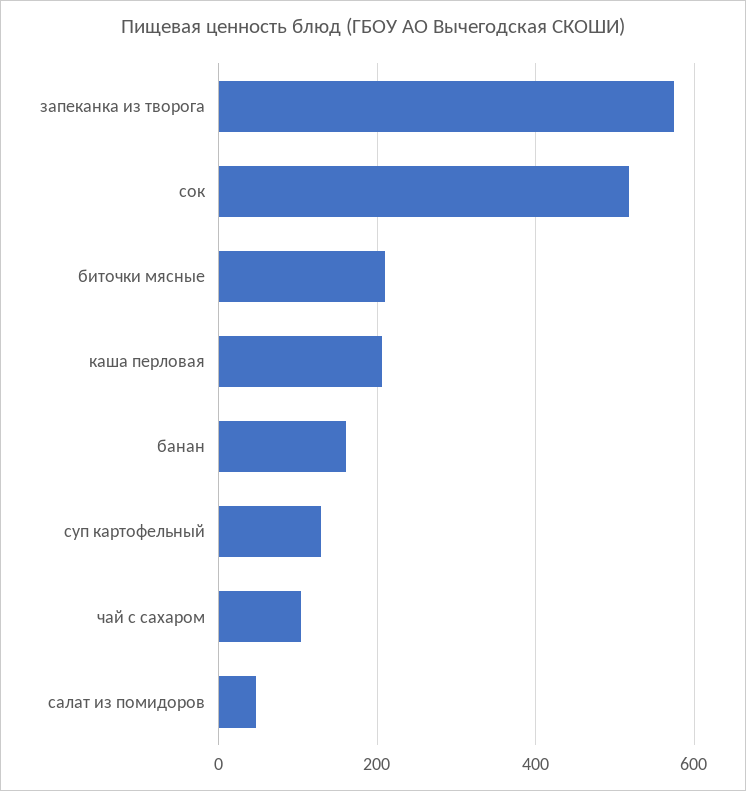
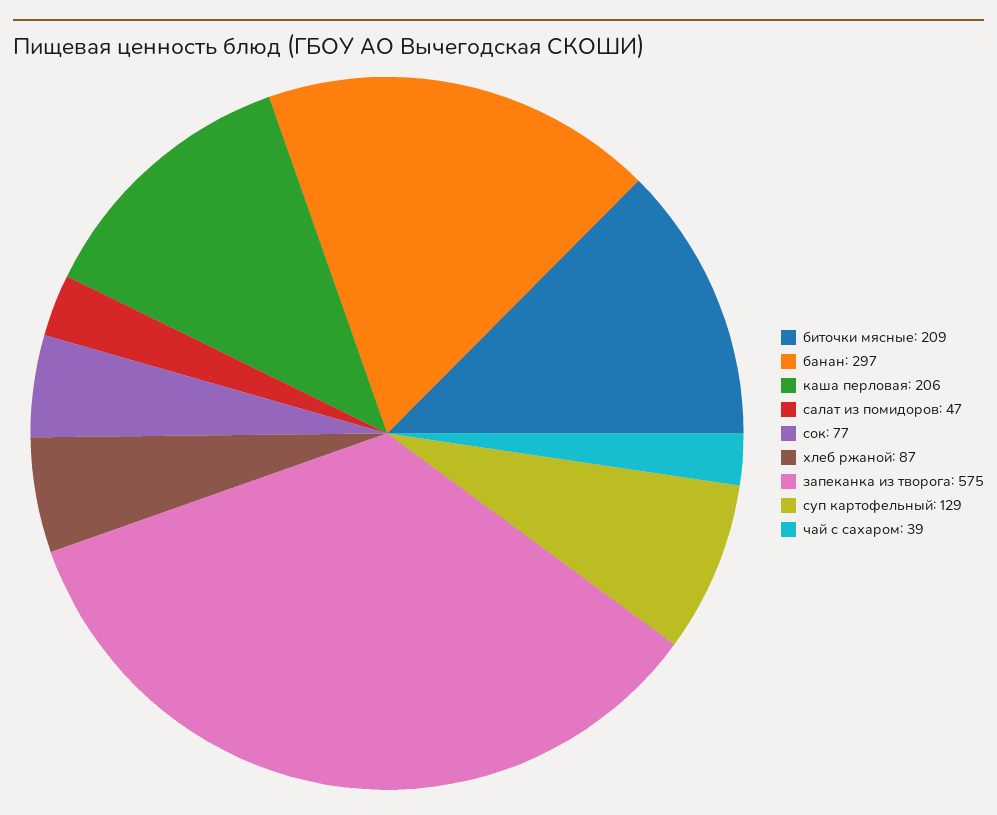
сок: 520 -> 77
банан: 160 -> 297
чай с сахаром: 100 -> 39
хлеб ржаной: none -> 87

